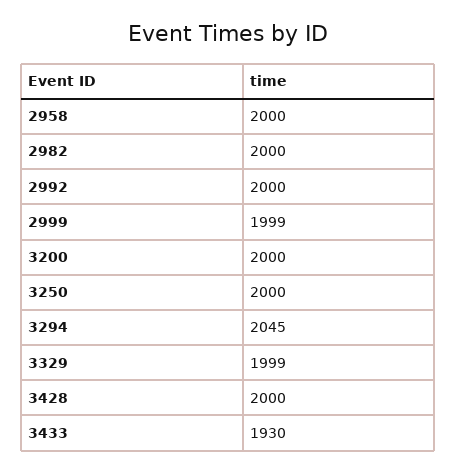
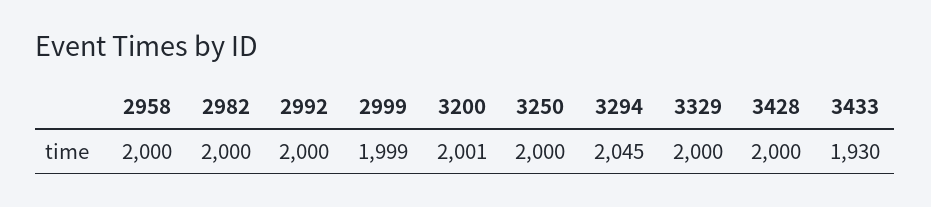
3200: 2000 -> 2001
3329: 1999 -> 2000

